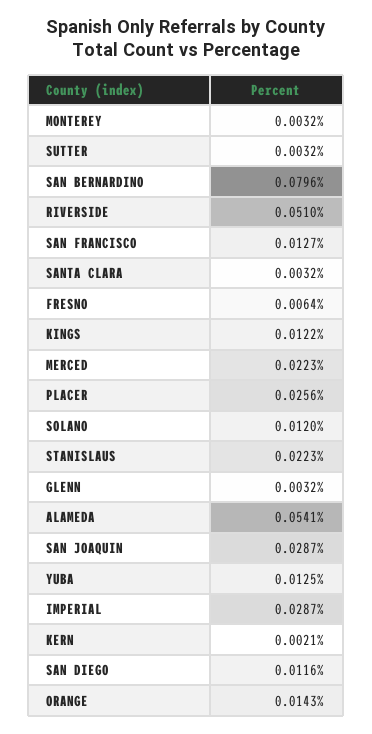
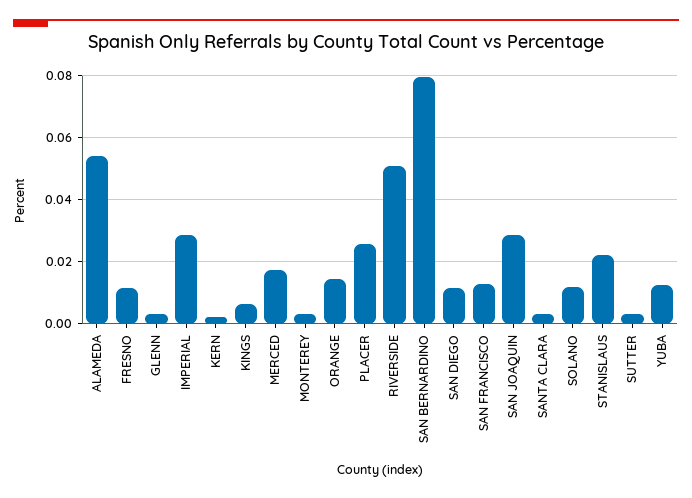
FRESNO: 0.0064 -> 0.012
KINGS: 0.0122 -> 0.006
MERCED: 0.0223 -> 0.018

